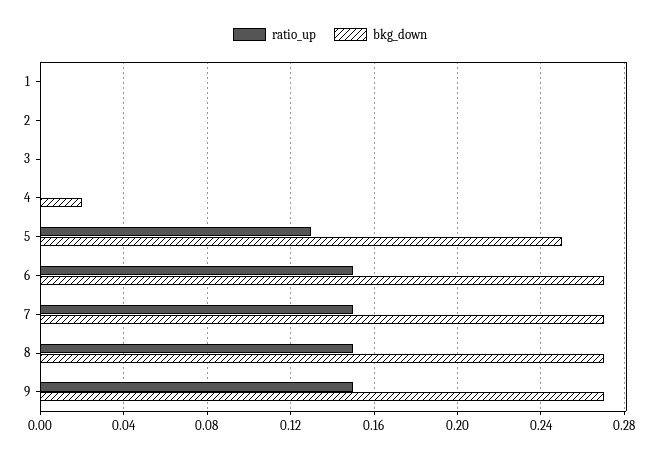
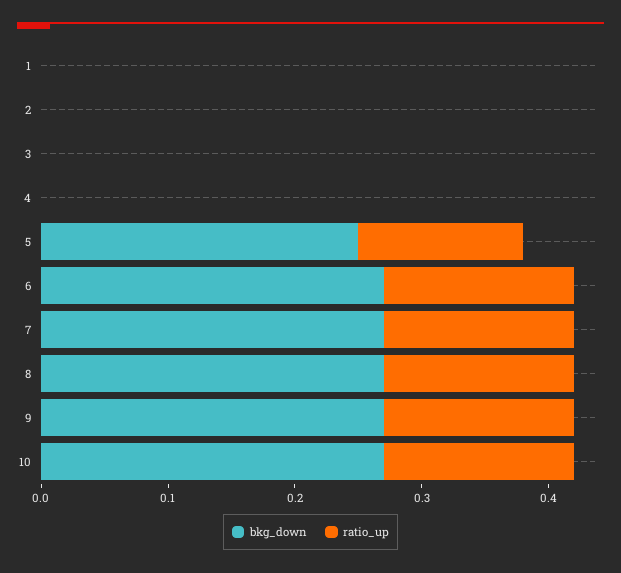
bkg_down, 4: 0.02 -> 0
bkg_down, 10: none -> 0.27
ratio_up, 10: none -> 0.15

